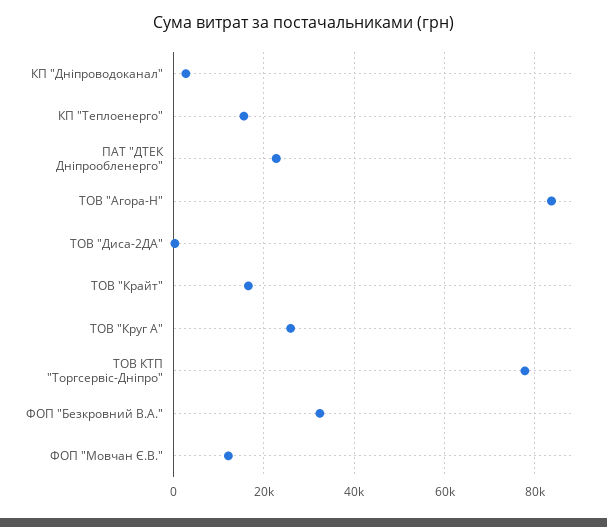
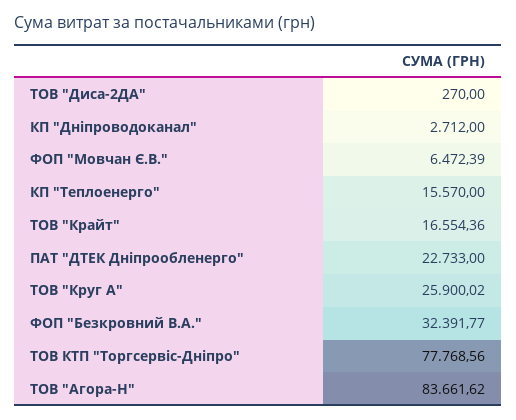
ФОП "Мовчан Є.В.": 12000 -> 6472.39

